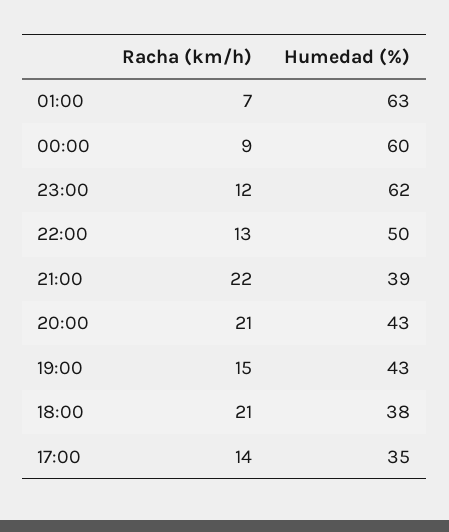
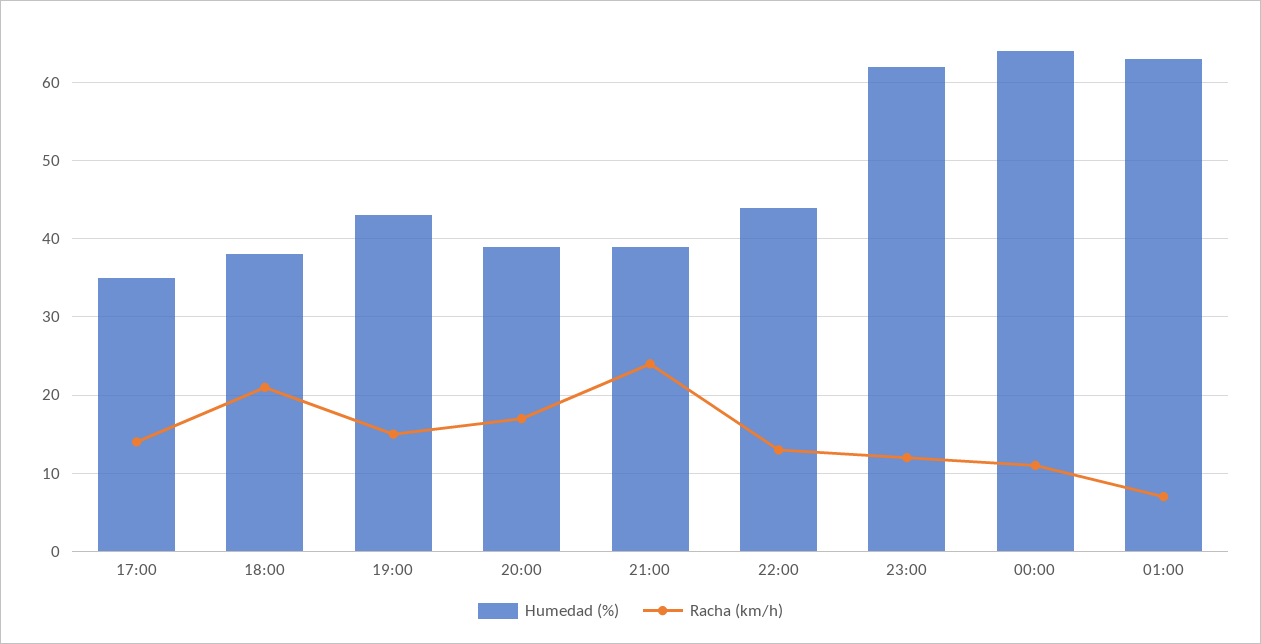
Racha (km/h), 00:00: 9 -> 11
Humedad (%), 00:00: 60 -> 64
Humedad (%), 22:00: 50 -> 44
Racha (km/h), 21:00: 22 -> 24
Racha (km/h), 20:00: 21 -> 17
Humedad (%), 20:00: 43 -> 39

